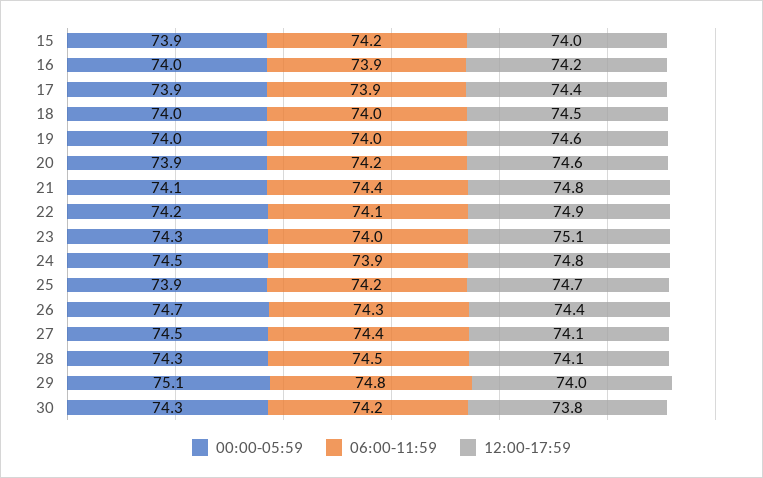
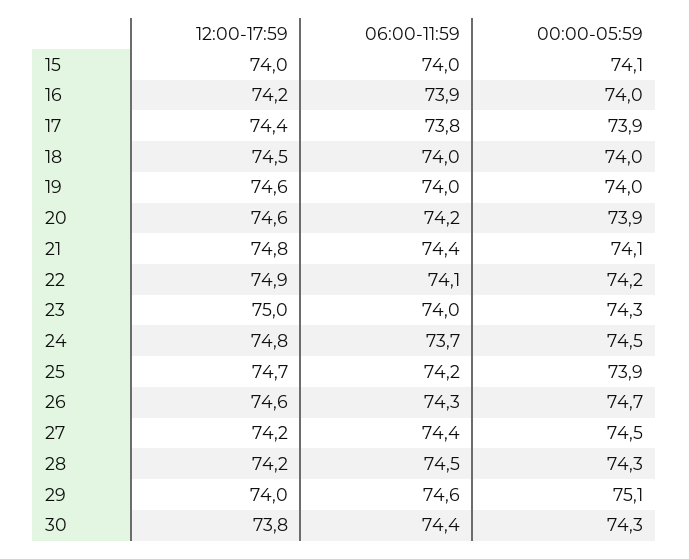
00:00-05:59, 15: 73.9 -> 74.1
06:00-11:59, 15: 74.2 -> 74
06:00-11:59, 17: 73.9 -> 73.8
12:00-17:59, 23: 75.1 -> 75
06:00-11:59, 24: 73.9 -> 73.7
12:00-17:59, 26: 74.4 -> 74.6
12:00-17:59, 27: 74.1 -> 74.2
12:00-17:59, 28: 74.1 -> 74.2
06:00-11:59, 29: 74.8 -> 74.6
06:00-11:59, 30: 74.2 -> 74.4

